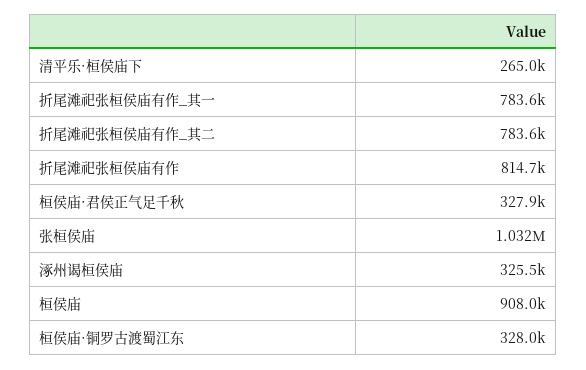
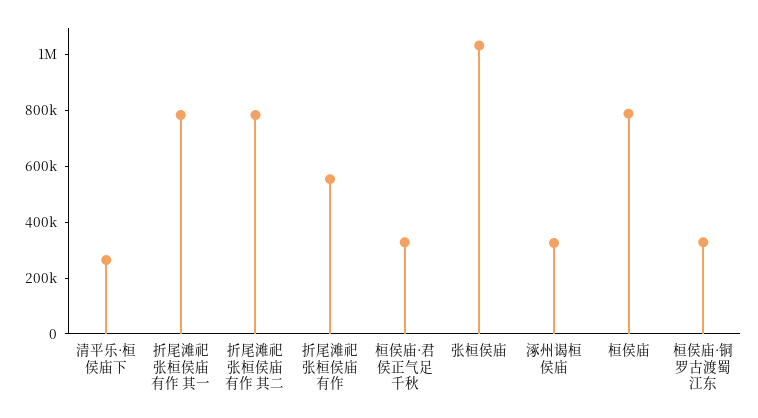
折尾滩祀张桓侯庙有作: 814700 -> 550000
桓侯庙: 908000 -> 800000

